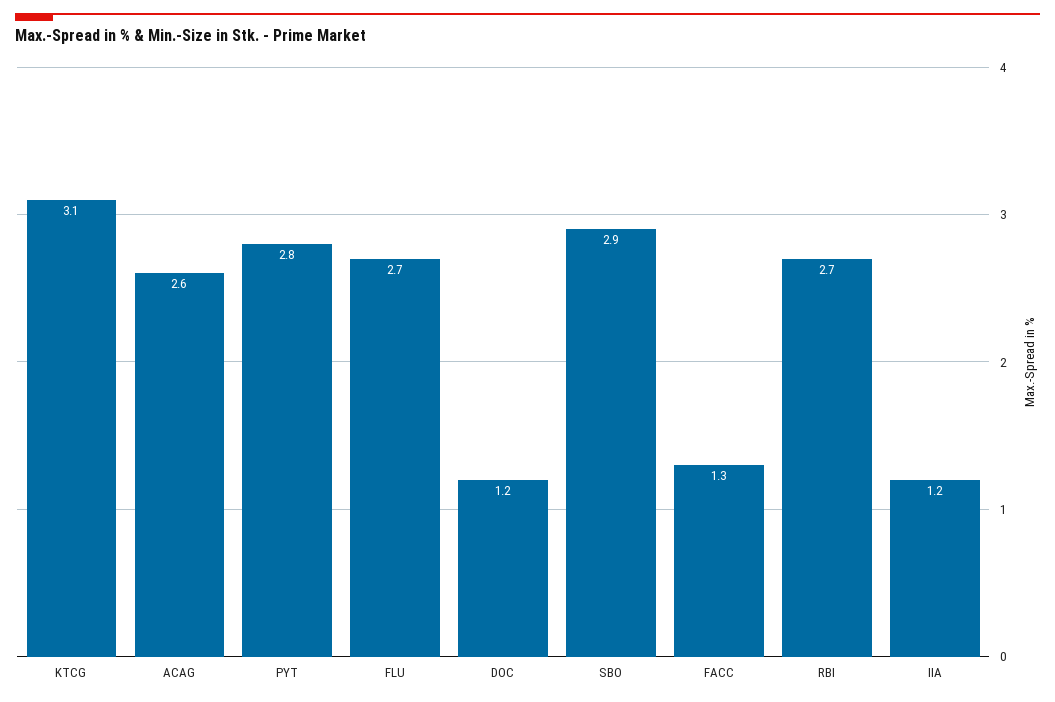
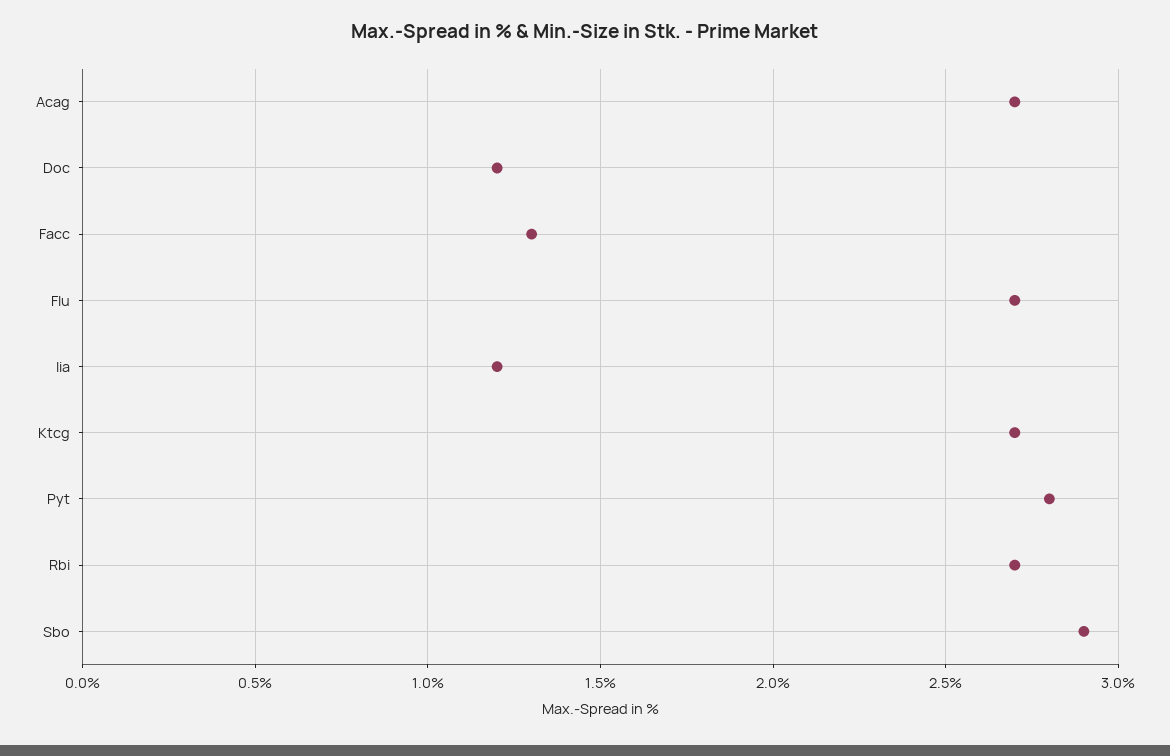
KTCG: 3.1 -> 2.7
ACAG: 2.6 -> 2.7

